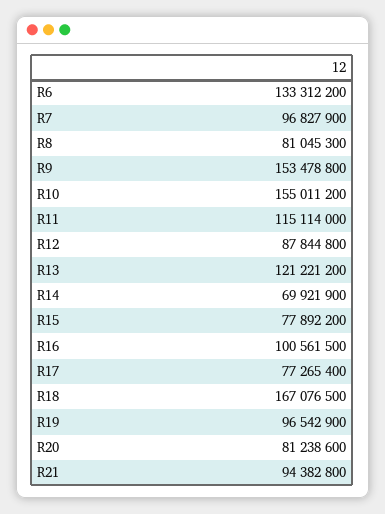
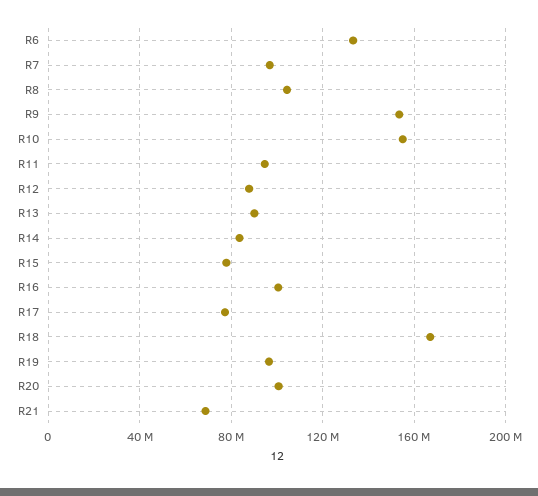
R8: 81045300 -> 105000000
R11: 115114000 -> 95000000
R13: 121221200 -> 90000000
R14: 69921900 -> 85000000
R20: 81238600 -> 100000000
R21: 94382800 -> 70000000

